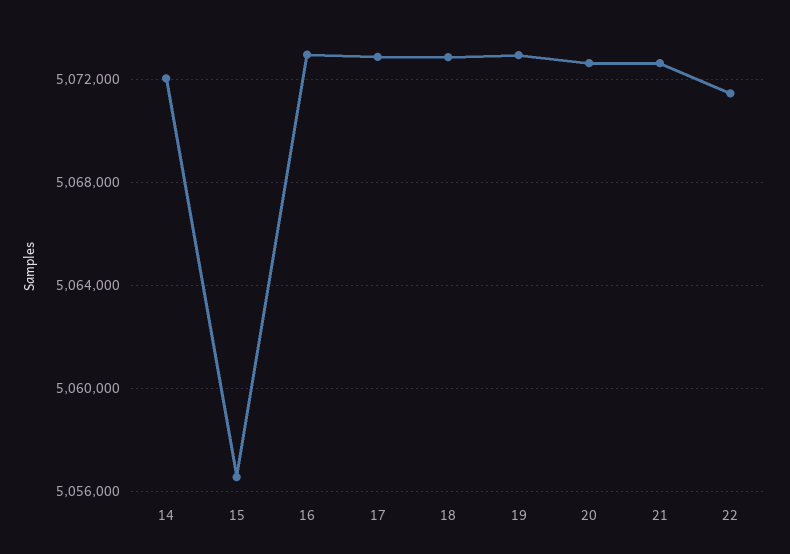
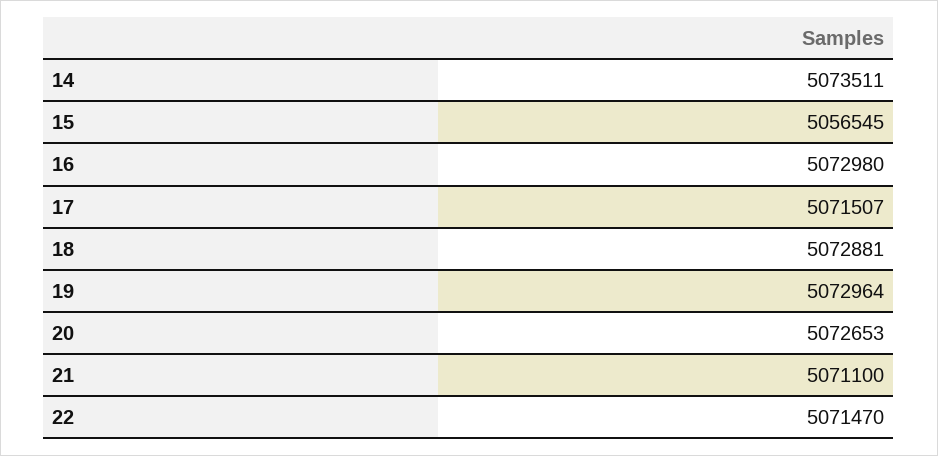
14: 5072000 -> 5073511
17: 5073000 -> 5071507
21: 5072500 -> 5071100

